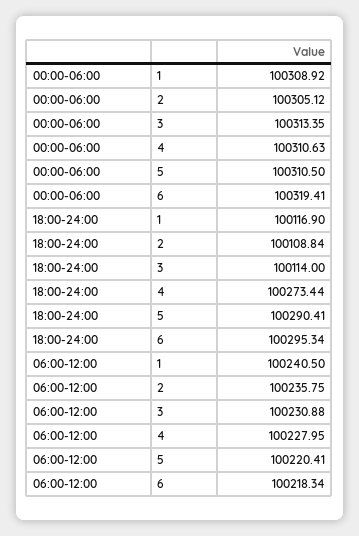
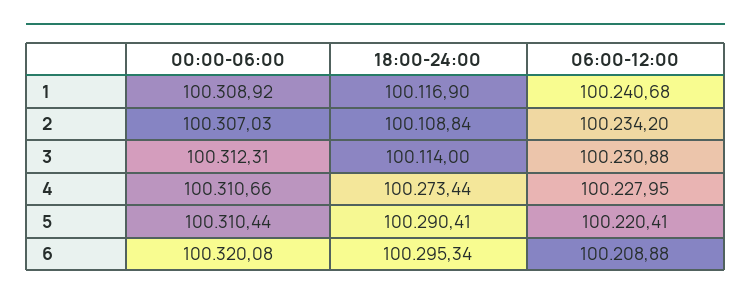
00:00-06:00, 2: 100305.12 -> 100307.03
00:00-06:00, 3: 100313.35 -> 100312.31
00:00-06:00, 4: 100310.63 -> 100310.66
00:00-06:00, 5: 100310.5 -> 100310.44
00:00-06:00, 6: 100319.41 -> 100320.08
06:00-12:00, 1: 100240.5 -> 100240.68
06:00-12:00, 2: 100235.75 -> 100234.2
06:00-12:00, 6: 100218.34 -> 100208.88

